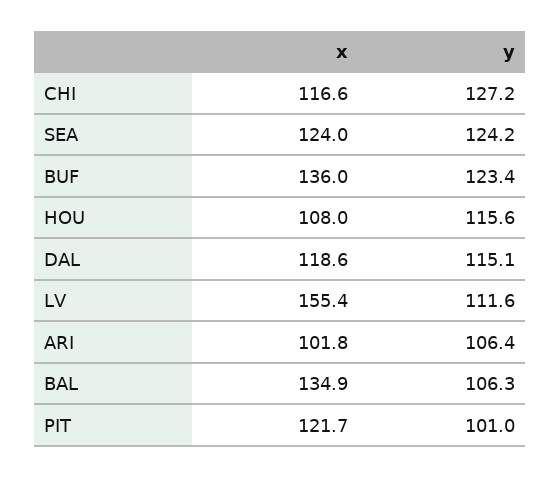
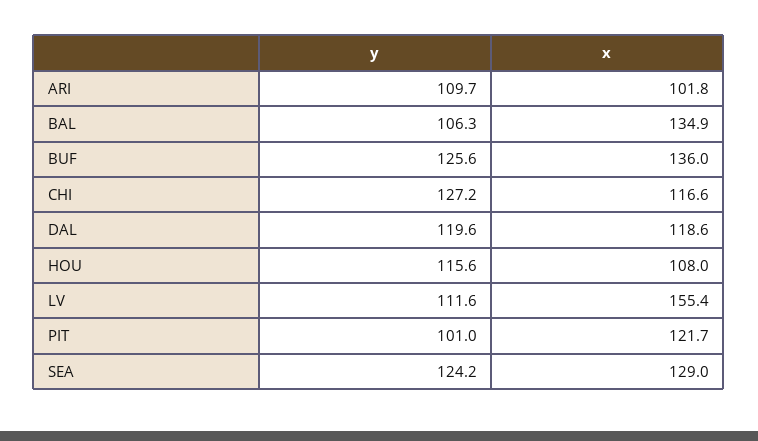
x, SEA: 124 -> 129
y, BUF: 123.4 -> 125.6
y, DAL: 115.1 -> 119.6
y, ARI: 106.4 -> 109.7

